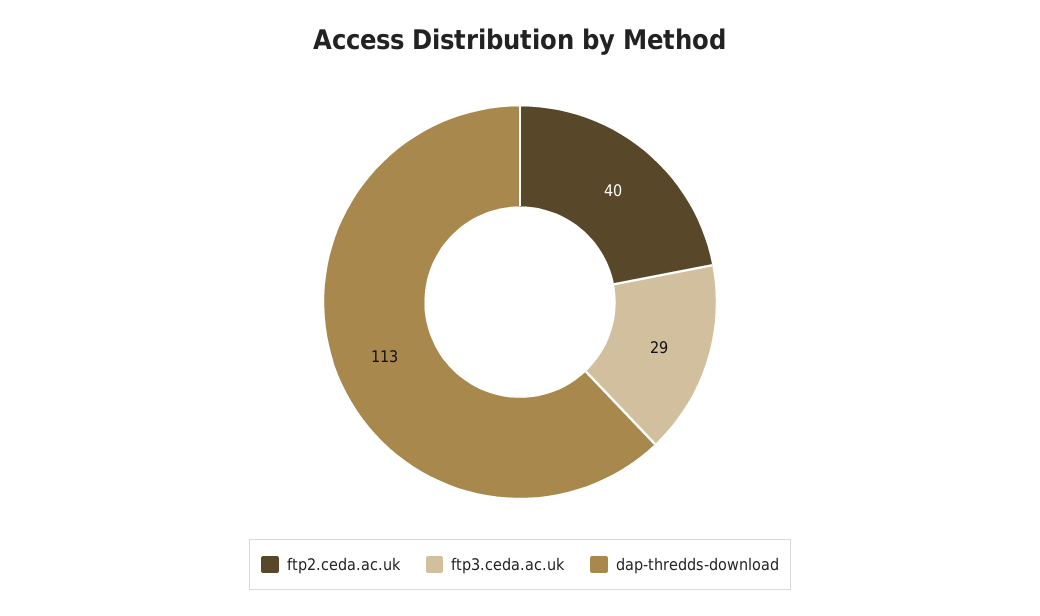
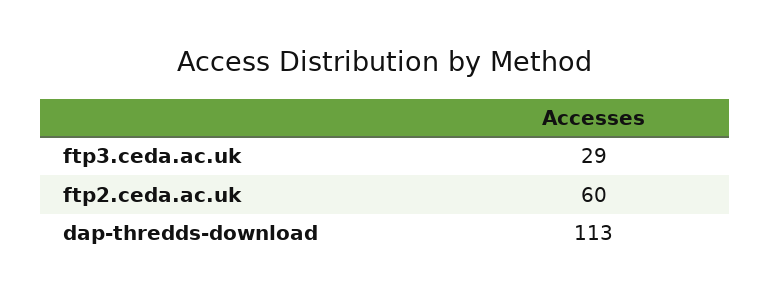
ftp2.ceda.ac.uk: 40 -> 60

